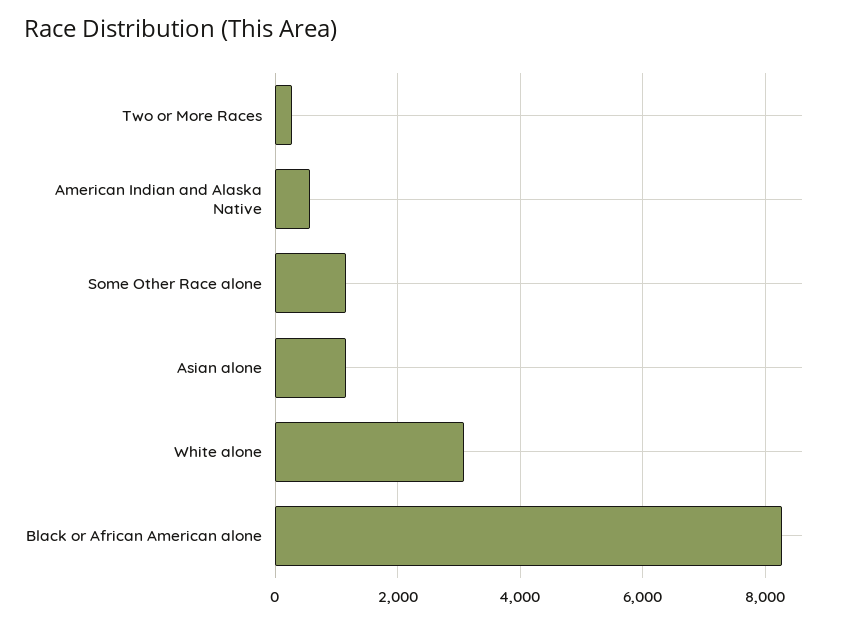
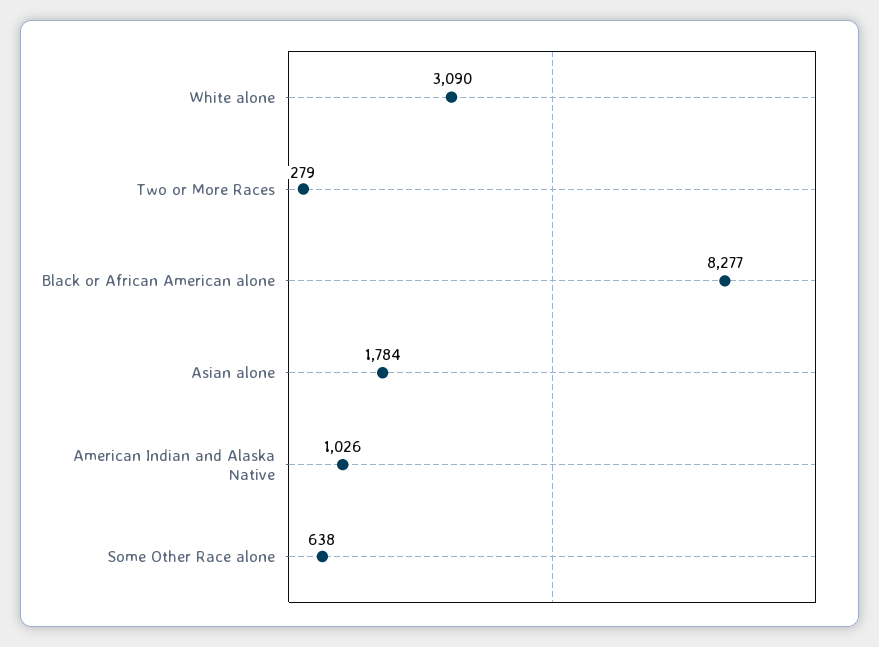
American Indian and Alaska Native: 600 -> 1026
Some Other Race alone: 1200 -> 638
Asian alone: 1200 -> 1784

